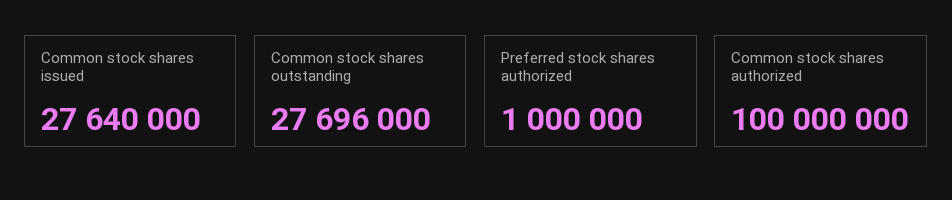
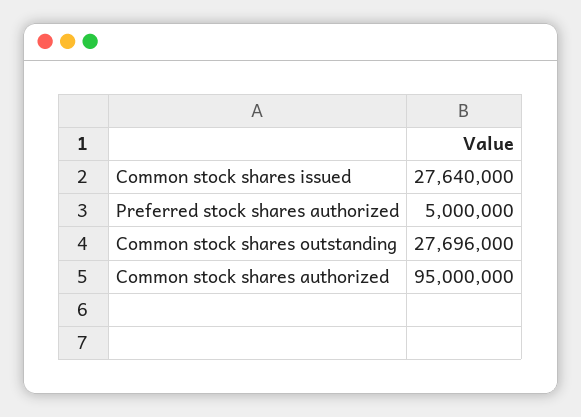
Preferred stock shares authorized: 1000000 -> 5000000
Common stock shares authorized: 100000000 -> 95000000

